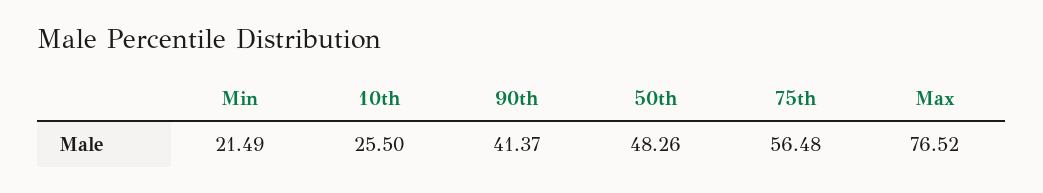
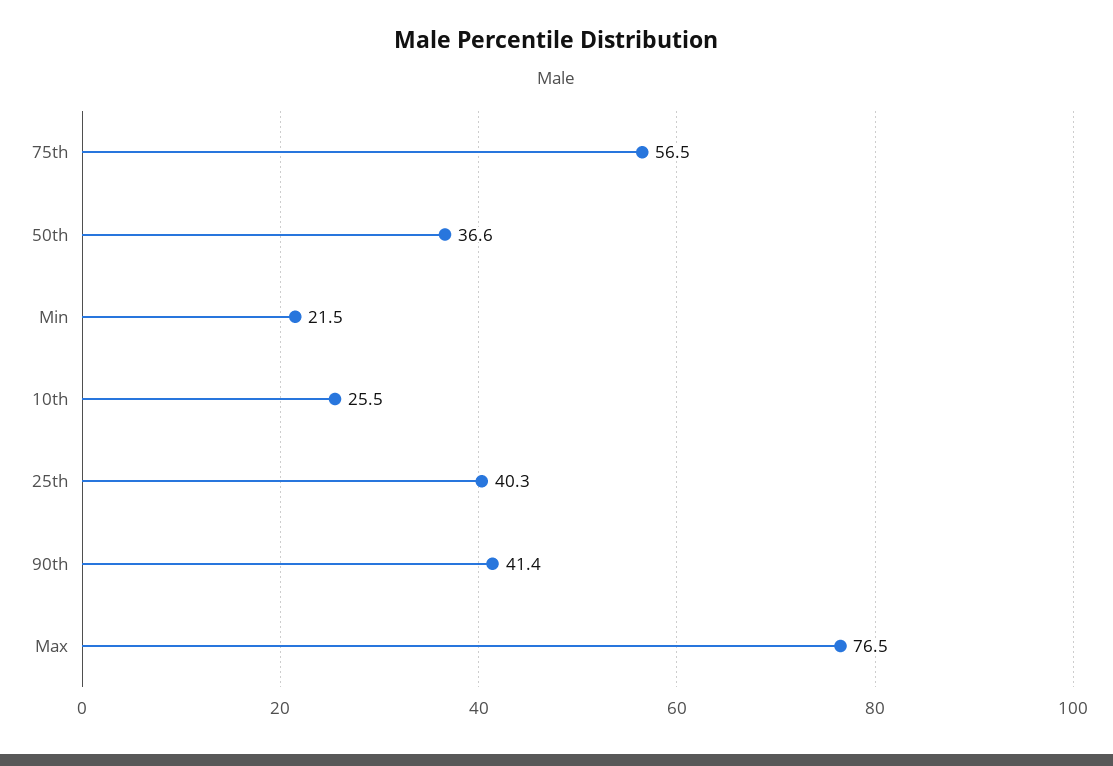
50th: 48.26 -> 36.6
25th: none -> 40.3

